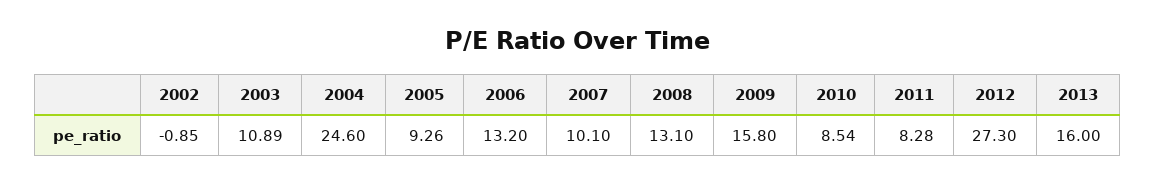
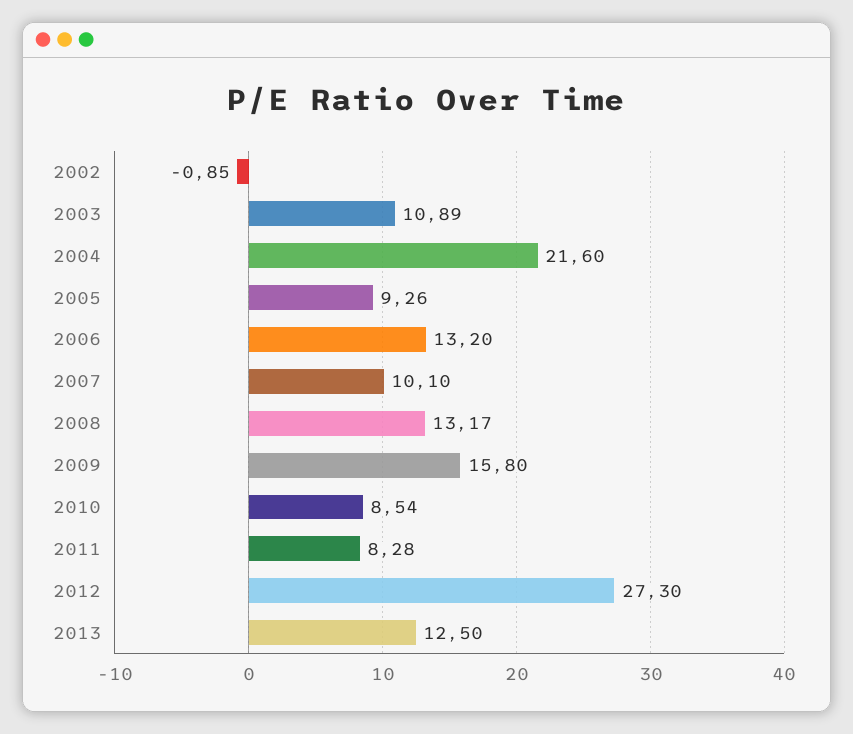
2004: 24.6 -> 21.6
2008: 13.1 -> 13.17
2013: 16 -> 12.5

